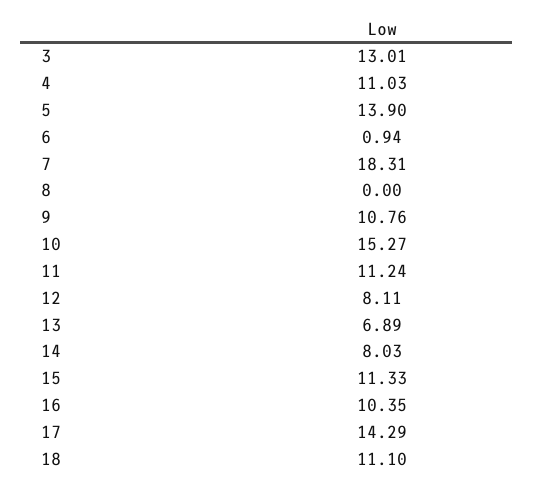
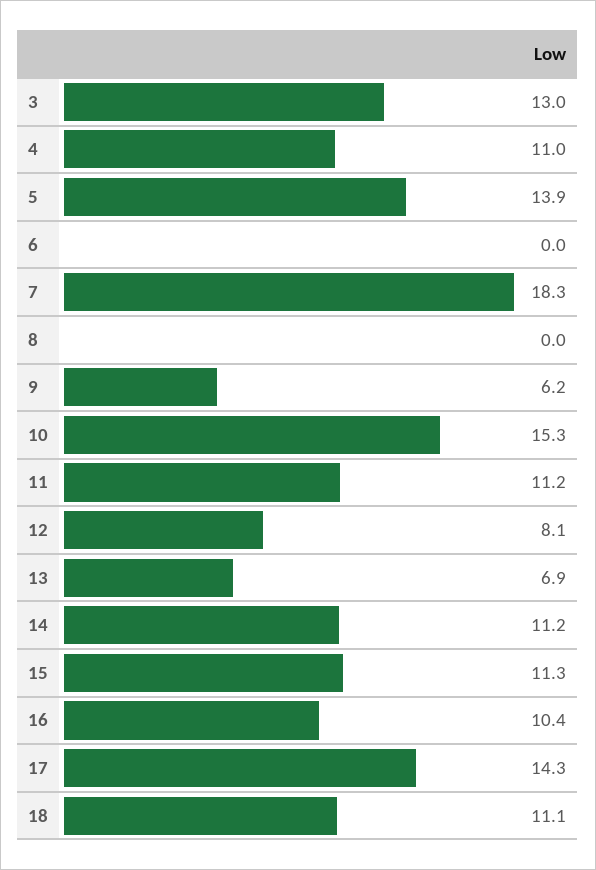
6: 0.94 -> 0
9: 10.76 -> 6.2
14: 8.03 -> 11.2

